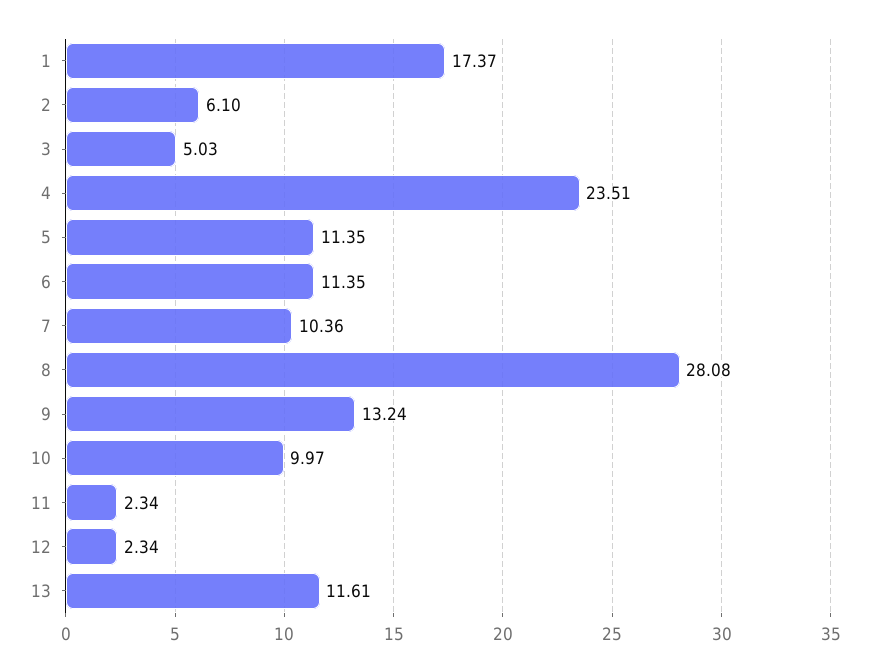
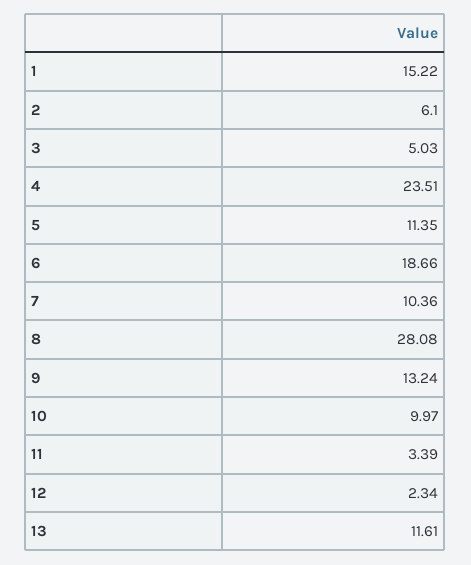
1: 17.37 -> 15.22
6: 11.35 -> 18.66
11: 2.34 -> 3.39

